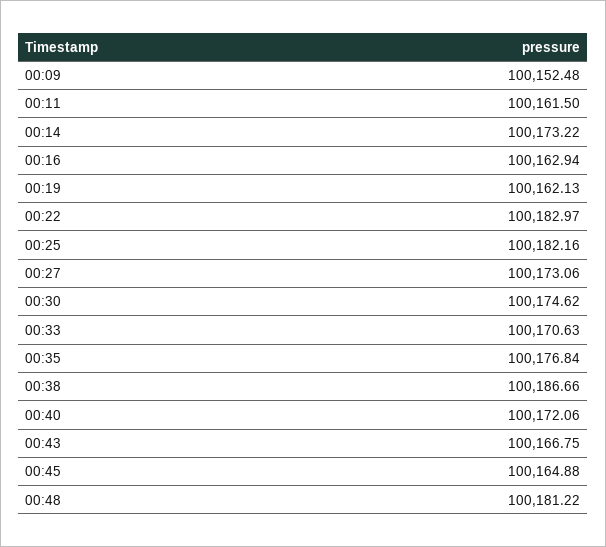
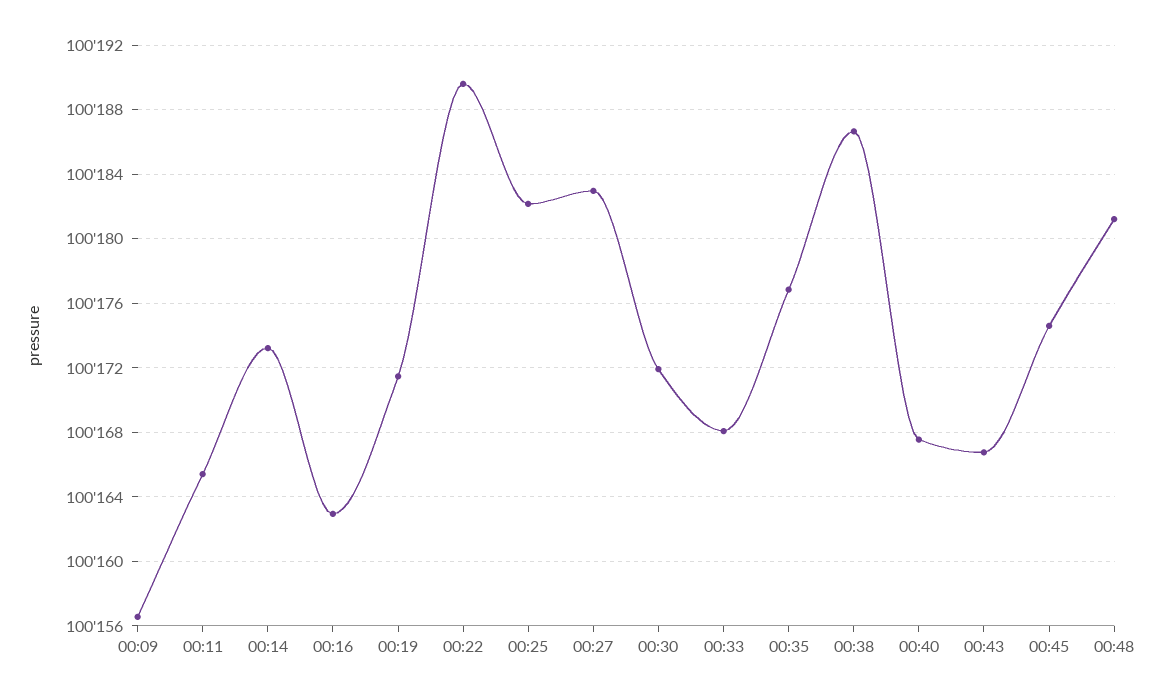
00:09: 100152.48 -> 100156.5
00:11: 100161.5 -> 100165.5
00:19: 100162.13 -> 100171.5
00:22: 100182.97 -> 100189.5
00:27: 100173.06 -> 100183
00:30: 100174.62 -> 100172
00:33: 100170.63 -> 100168
00:40: 100172.06 -> 100167.5
00:45: 100164.88 -> 100174.5

